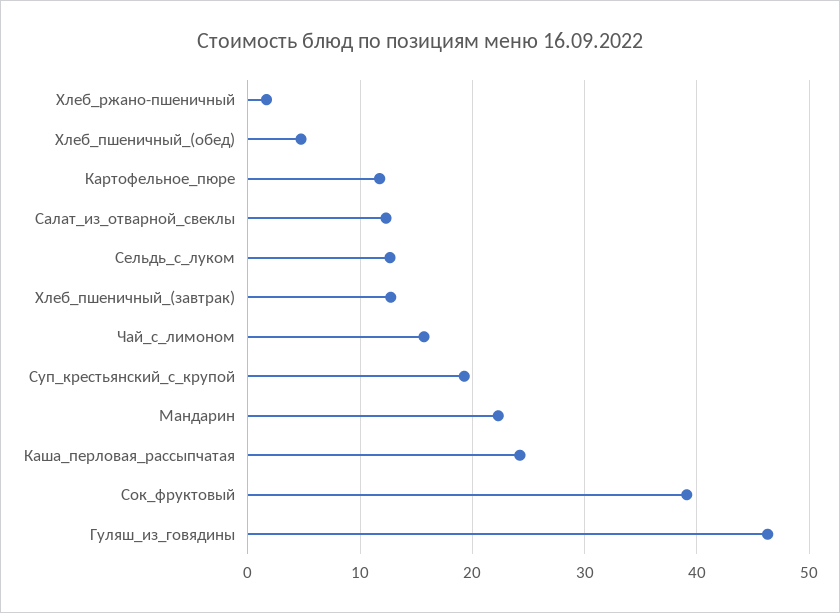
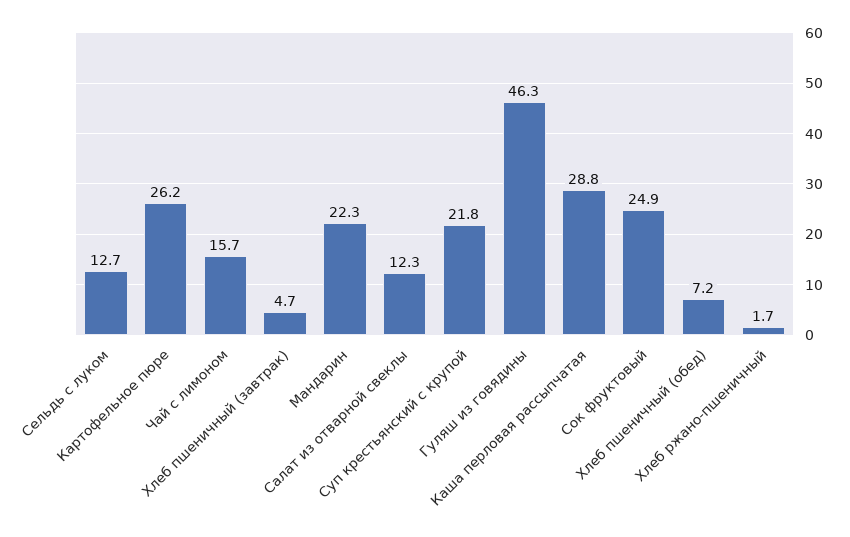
Хлеб_пшеничный_(обед): 5 -> 7.2
Картофельное_пюре: 12 -> 26.2
Хлеб_пшеничный_(завтрак): 13 -> 4.7
Суп_крестьянский_с_крупой: 19 -> 21.8
Каша_перловая_рассыпчатая: 24 -> 28.8
Сок_фруктовый: 39 -> 24.9

